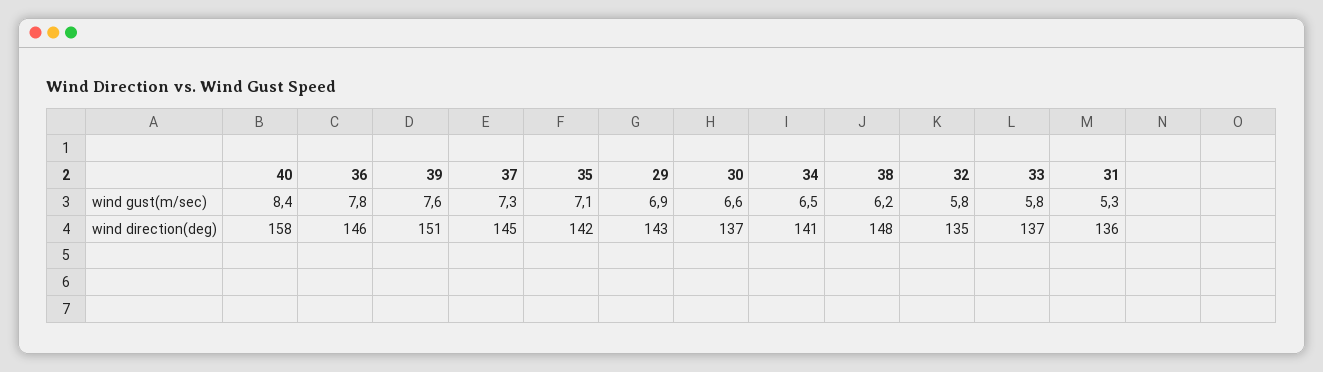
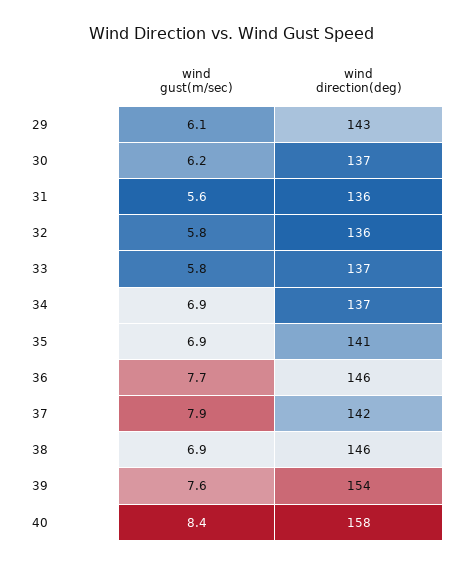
36, wind gust(m/sec): 7.8 -> 7.7
37, wind gust(m/sec): 7.3 -> 7.9
35, wind gust(m/sec): 7.1 -> 6.9
29, wind gust(m/sec): 6.9 -> 6.1
30, wind gust(m/sec): 6.6 -> 6.2
34, wind gust(m/sec): 6.5 -> 6.9
38, wind gust(m/sec): 6.2 -> 6.9
31, wind gust(m/sec): 5.3 -> 5.6
39, wind direction(deg): 151 -> 154
37, wind direction(deg): 145 -> 142
35, wind direction(deg): 142 -> 141
34, wind direction(deg): 141 -> 137
38, wind direction(deg): 148 -> 146
32, wind direction(deg): 135 -> 136

